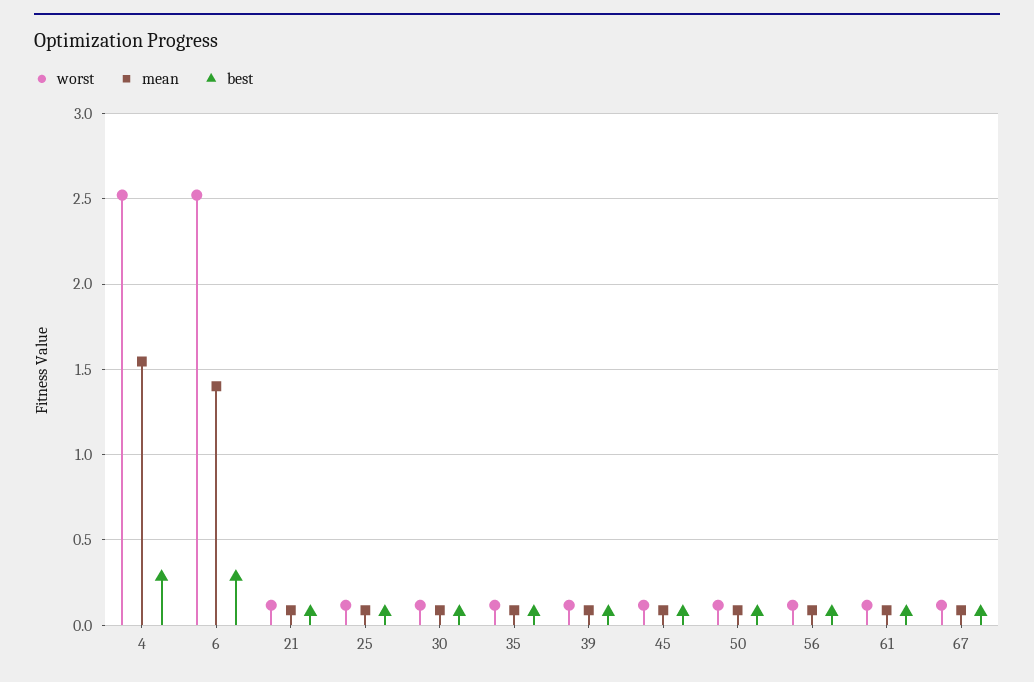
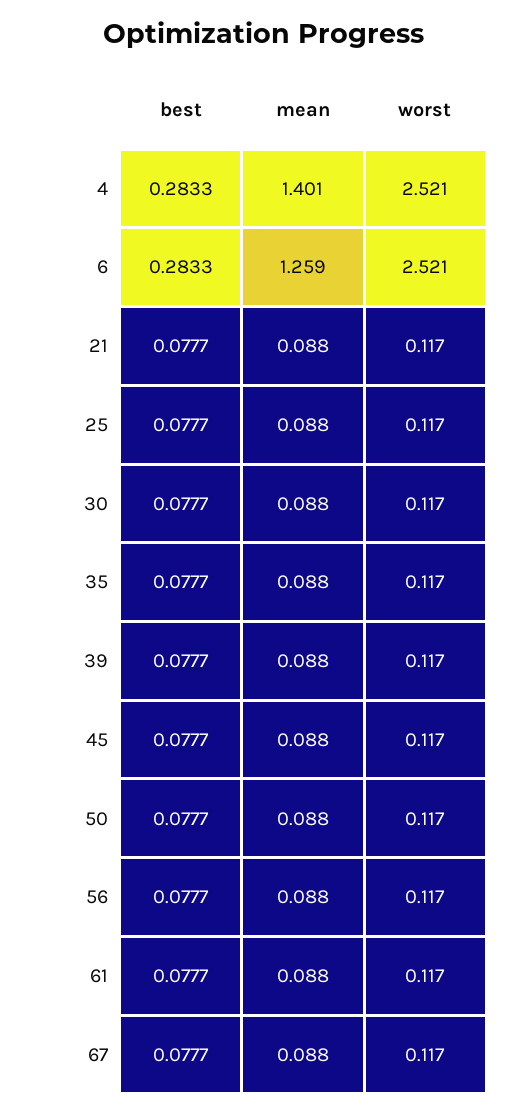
mean, 4: 1.55 -> 1.401
mean, 6: 1.4 -> 1.259

